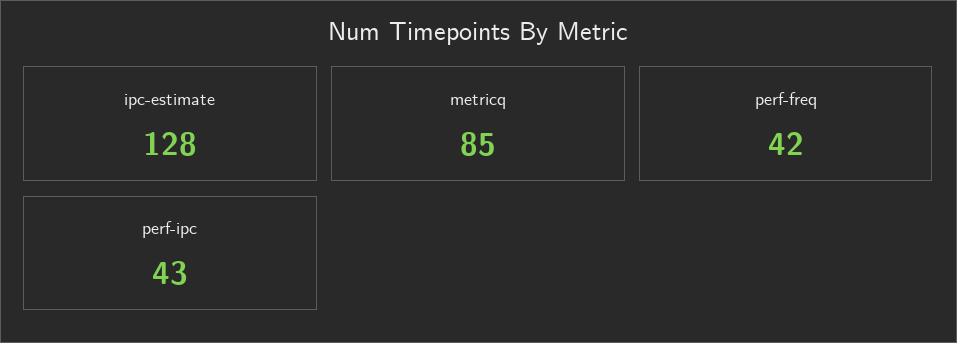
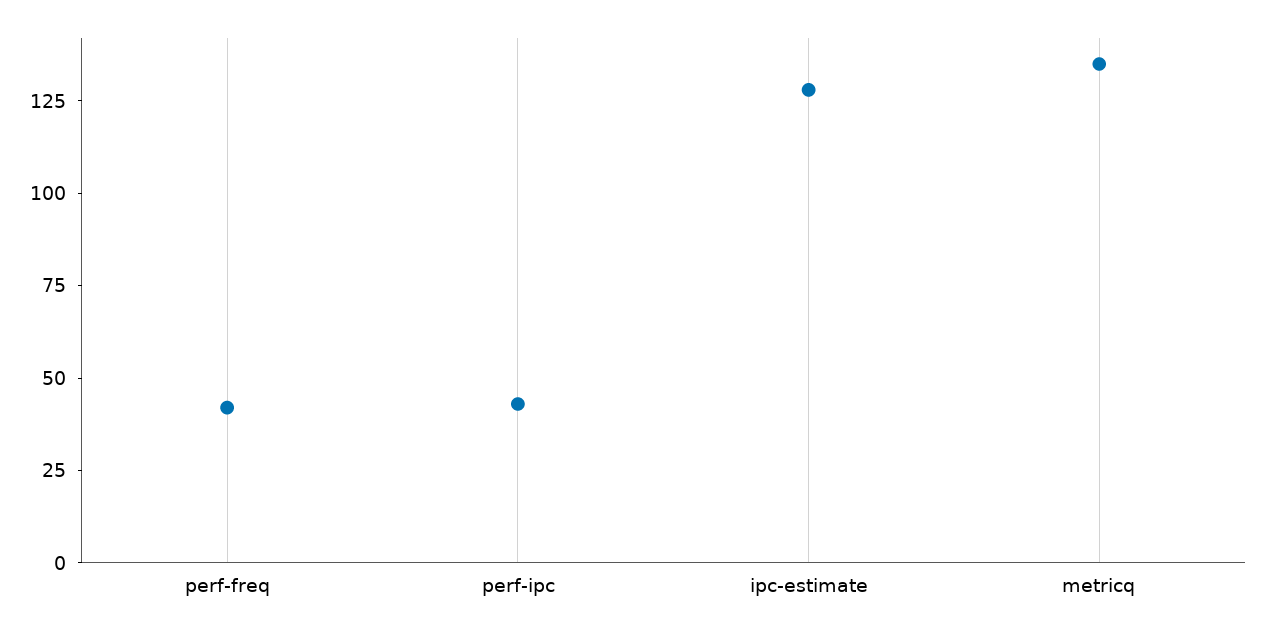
metricq: 85 -> 135

